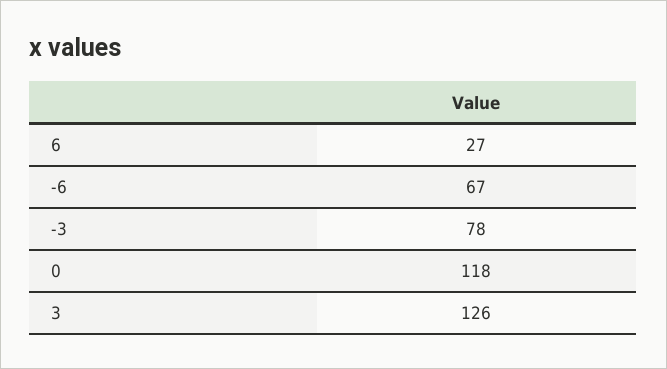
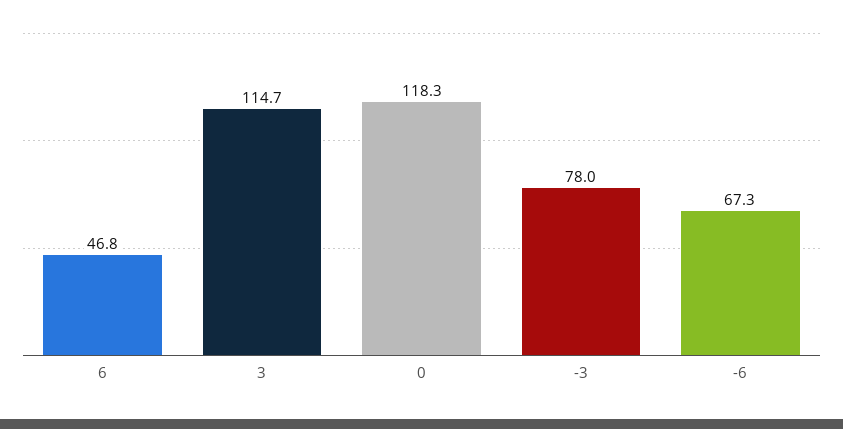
6: 27 -> 46.8
3: 126 -> 114.7

